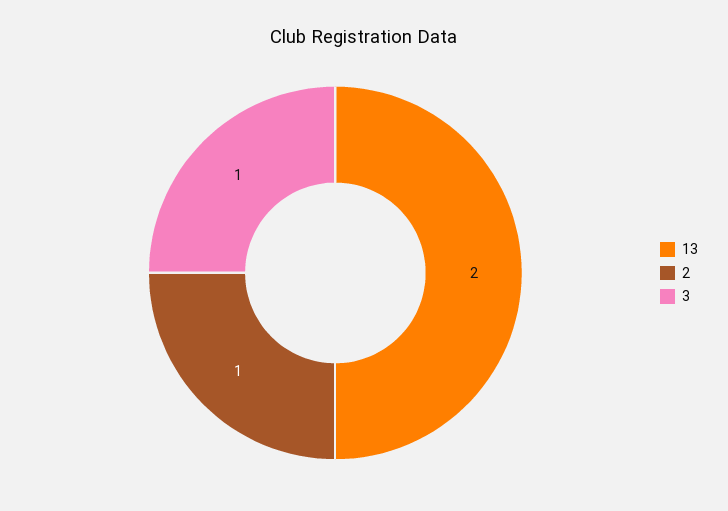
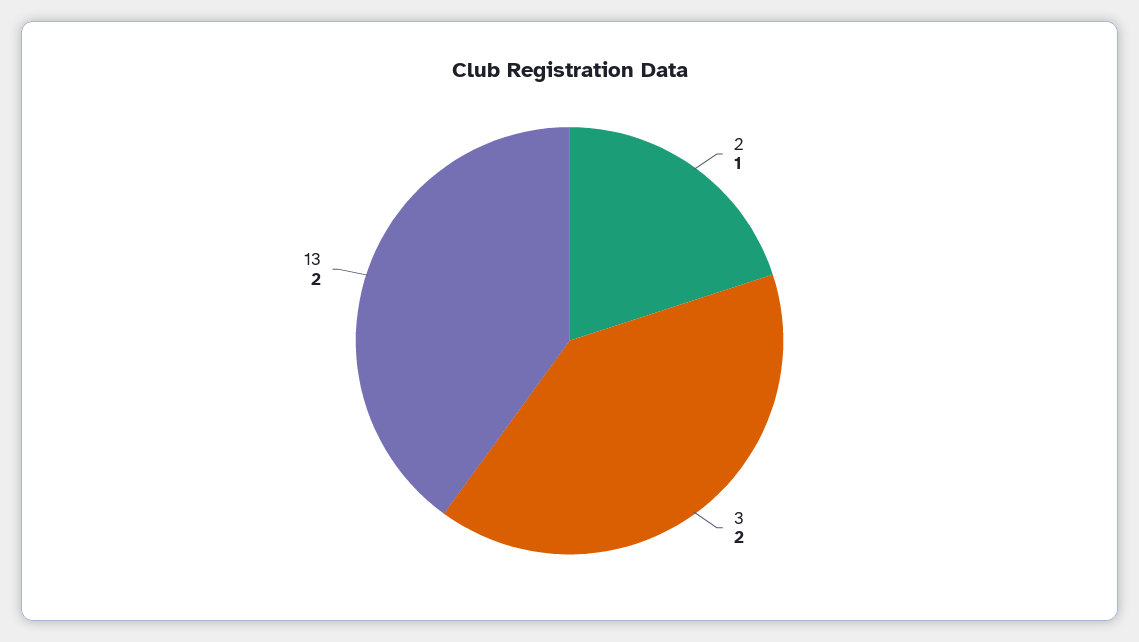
3: 1 -> 2

